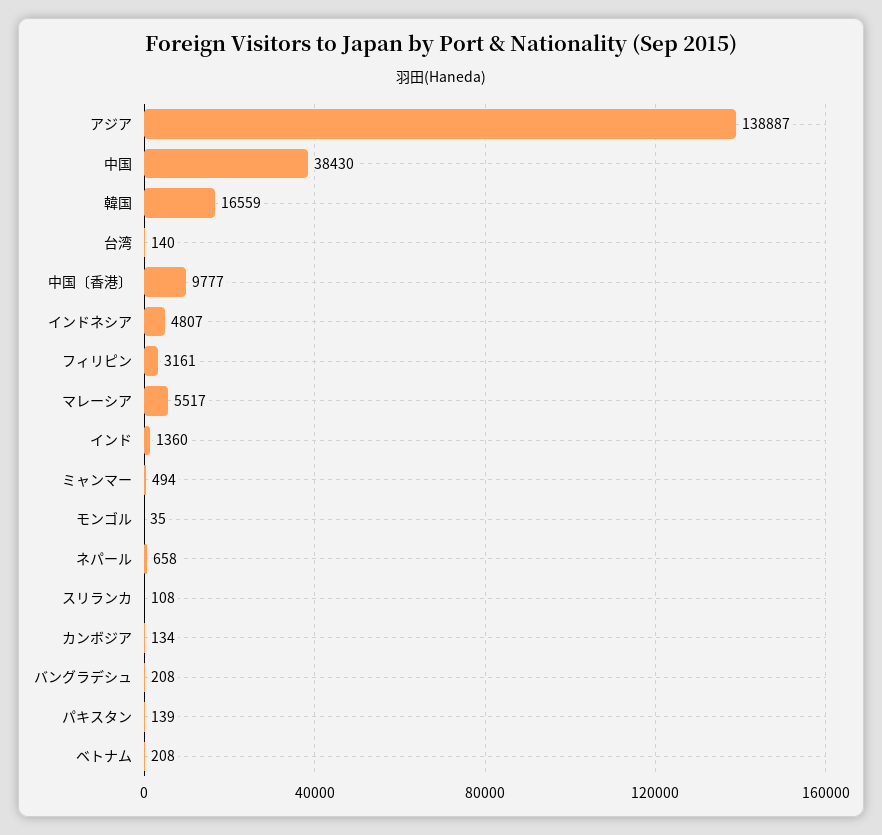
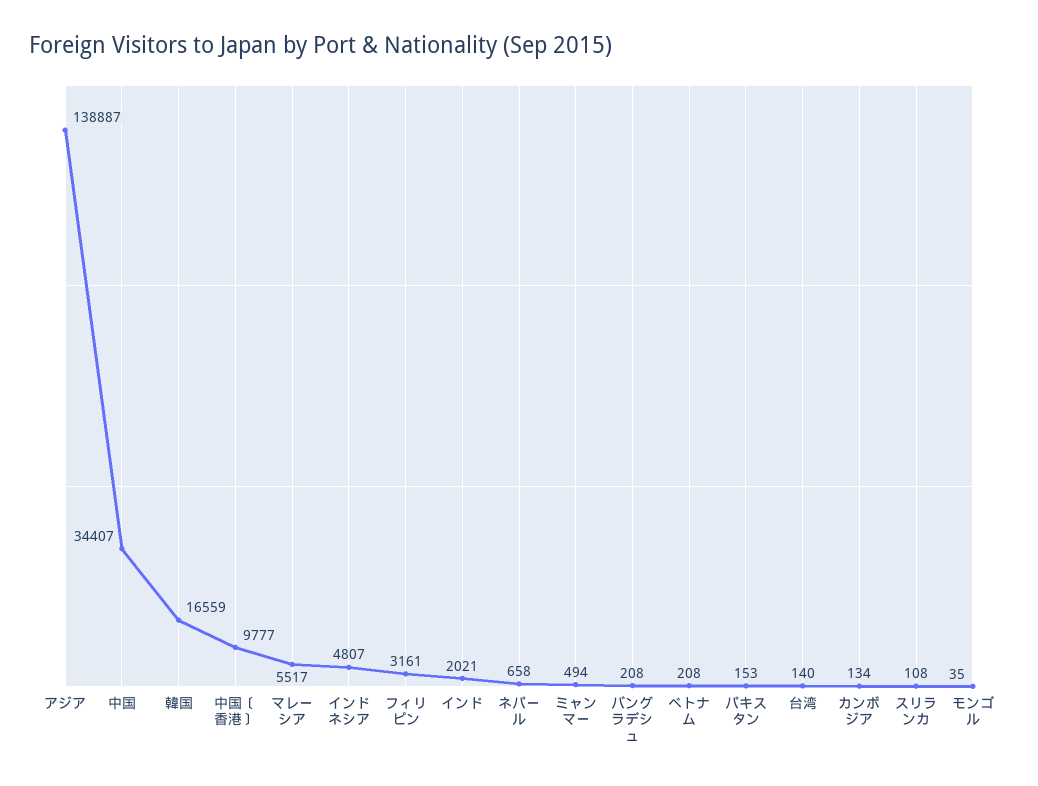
中国: 38430 -> 34407
インド: 1360 -> 2021
パキスタン: 139 -> 153

